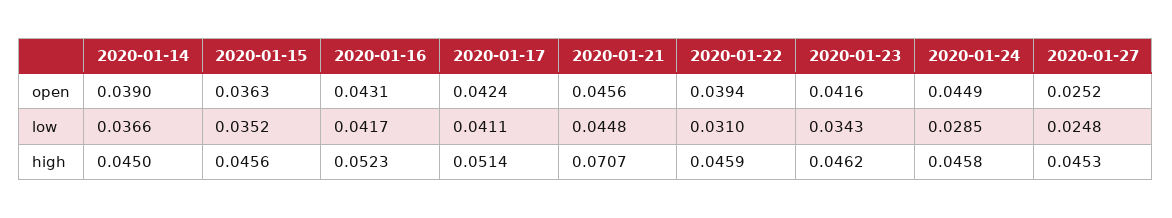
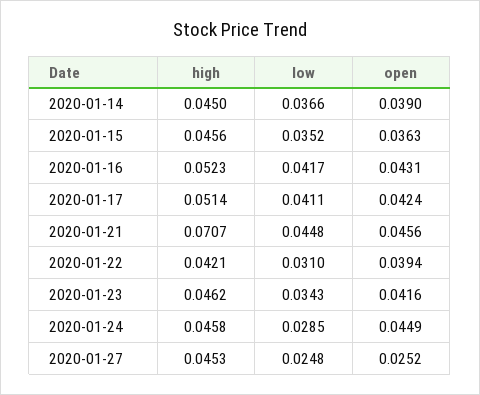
2020-01-22, high: 0.0459 -> 0.0421

